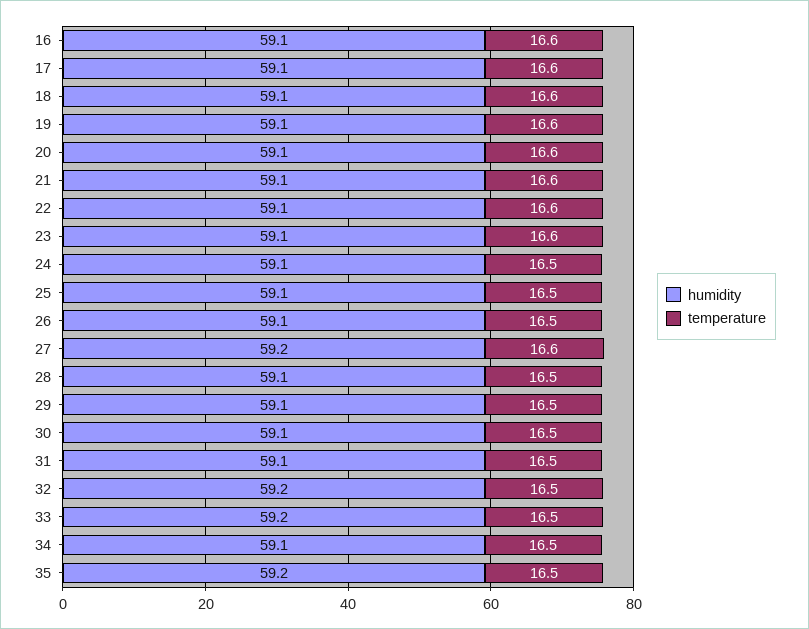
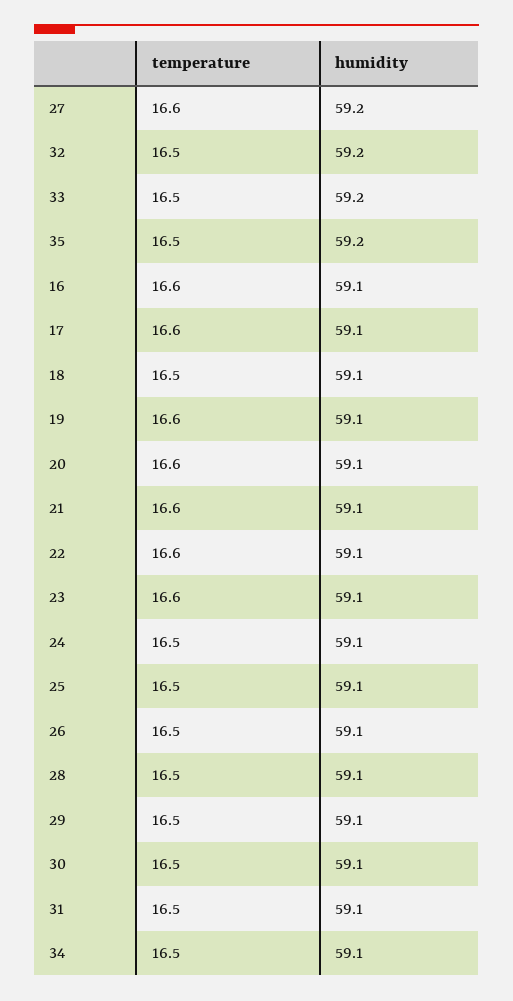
temperature, 18: 16.6 -> 16.5

